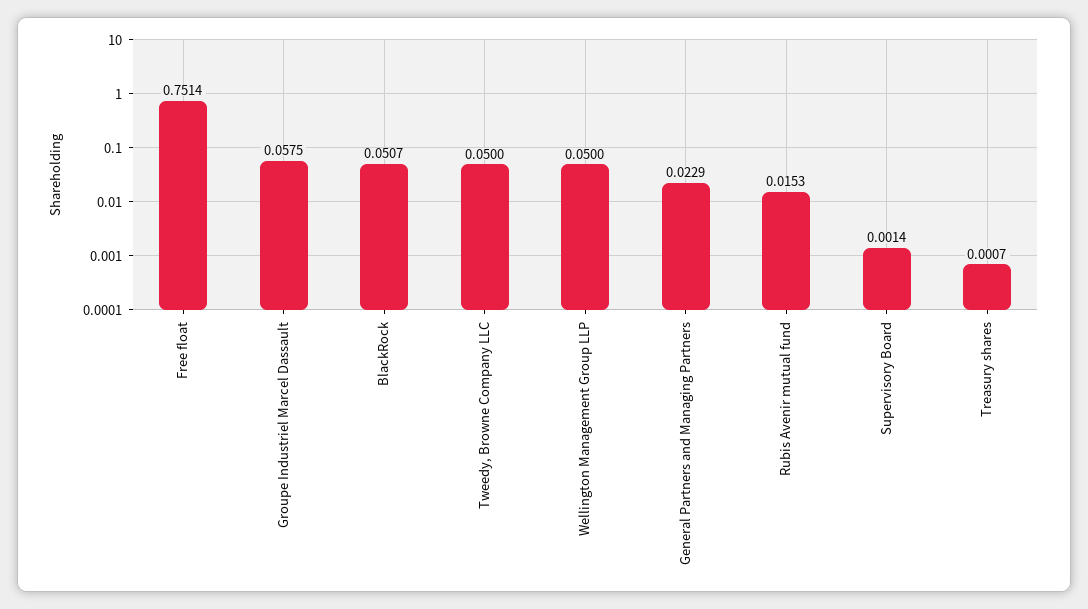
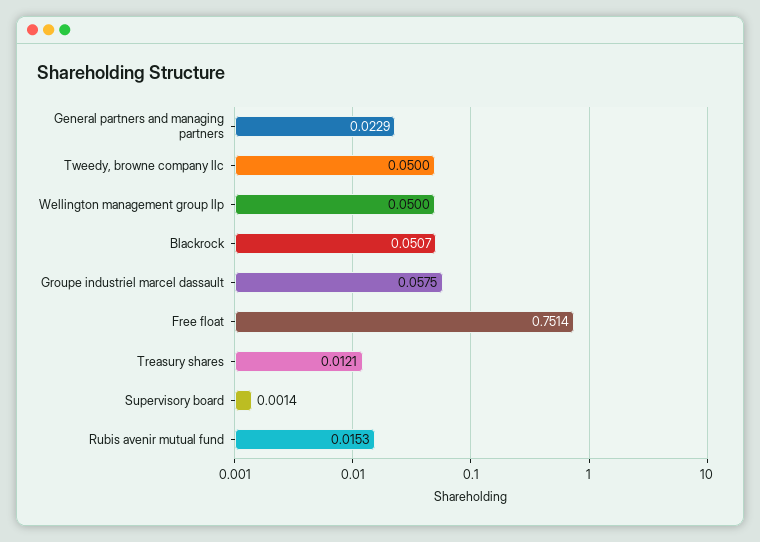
Treasury shares: 0.0007 -> 0.0121

